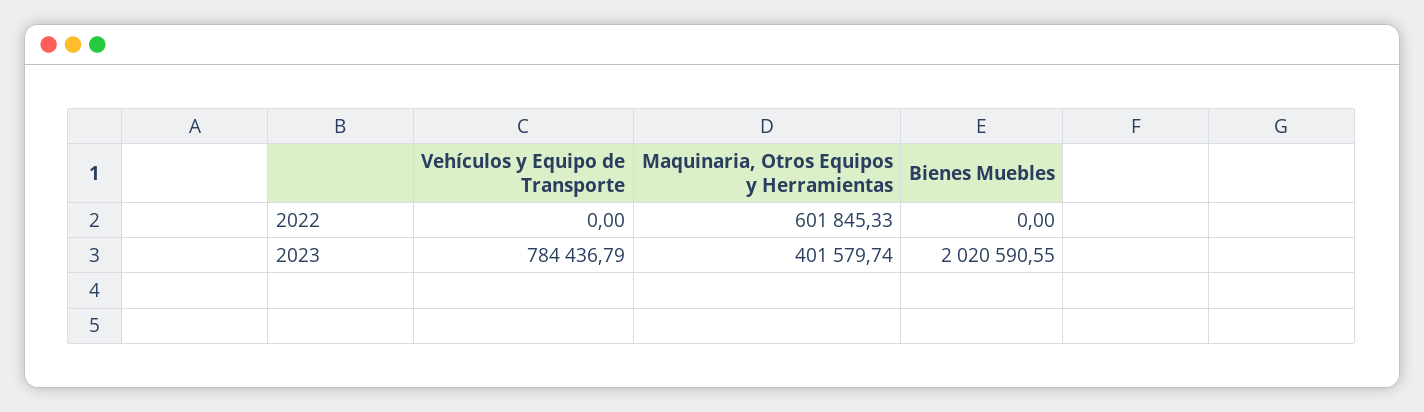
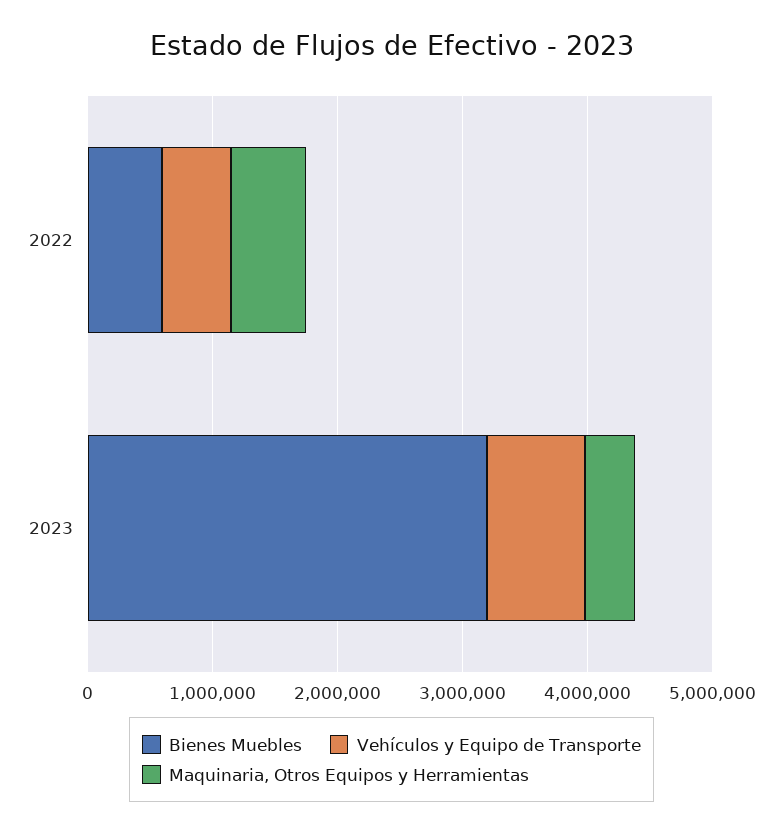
Vehículos y Equipo de Transporte, 2022: 0 -> 600000
Bienes Muebles, 2022: 0 -> 600000
Bienes Muebles, 2023: 2020590.55 -> 3200000

